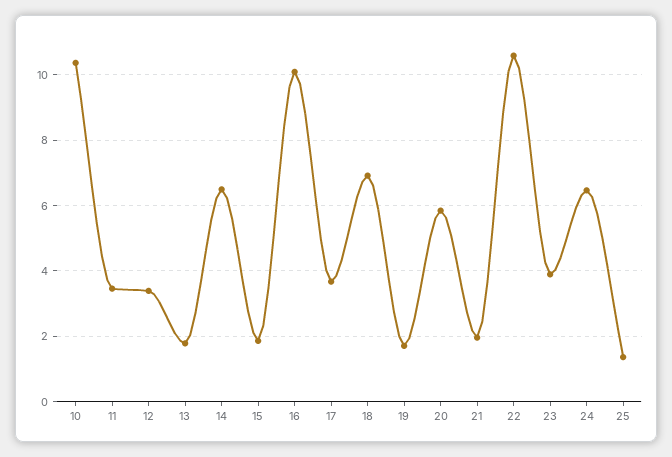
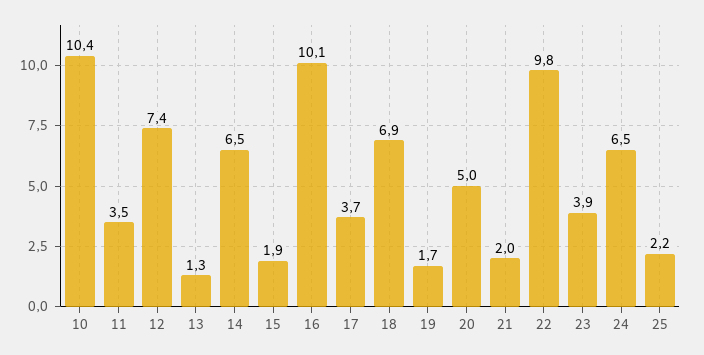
12: 3.4 -> 7.4
13: 1.8 -> 1.3
20: 5.8 -> 5
22: 10.6 -> 9.8
25: 1.4 -> 2.2

